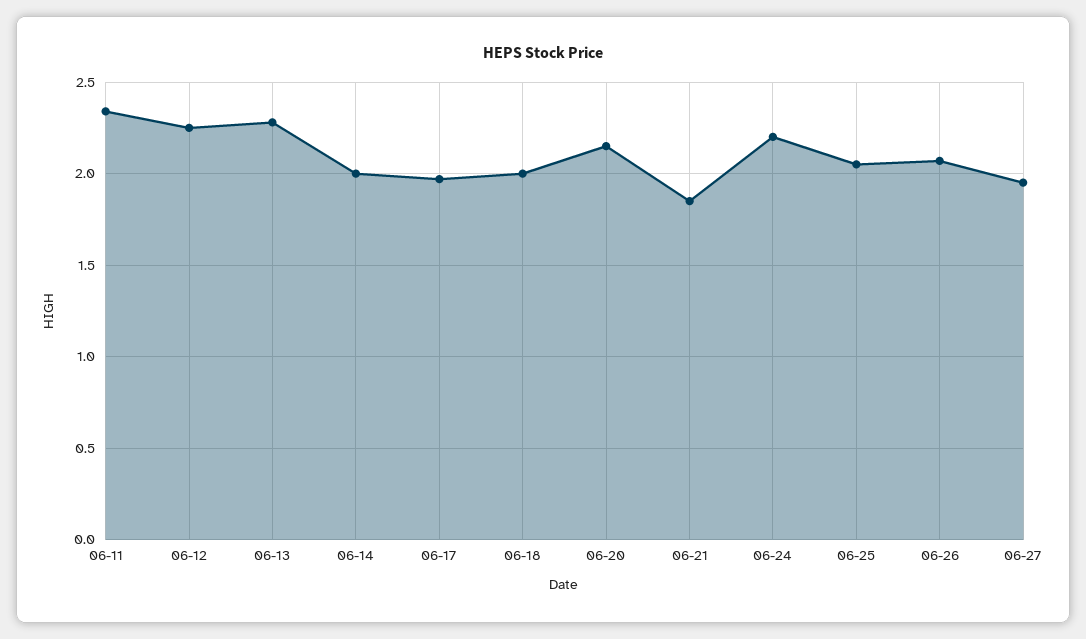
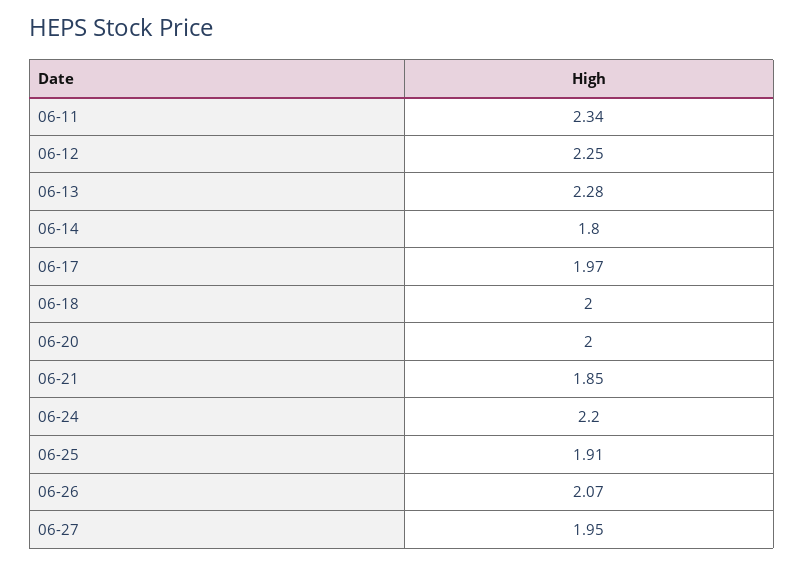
06-14: 2 -> 1.8
06-20: 2.15 -> 2
06-25: 2.05 -> 1.91

